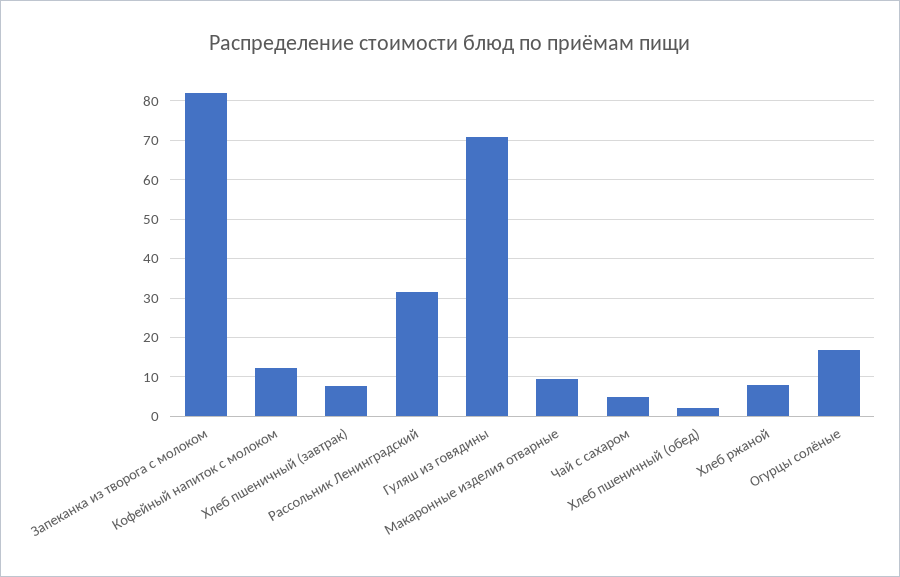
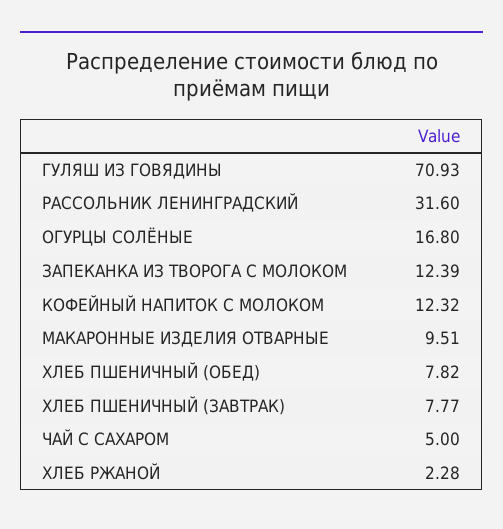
Запеканка из творога с молоком: 82 -> 12.39
Хлеб пшеничный (обед): 2 -> 7.82
Хлеб ржаной: 8 -> 2.28

